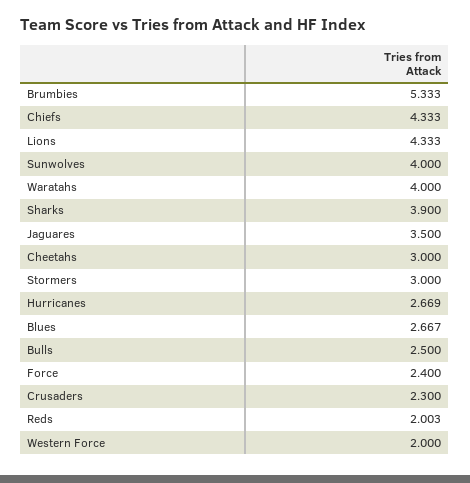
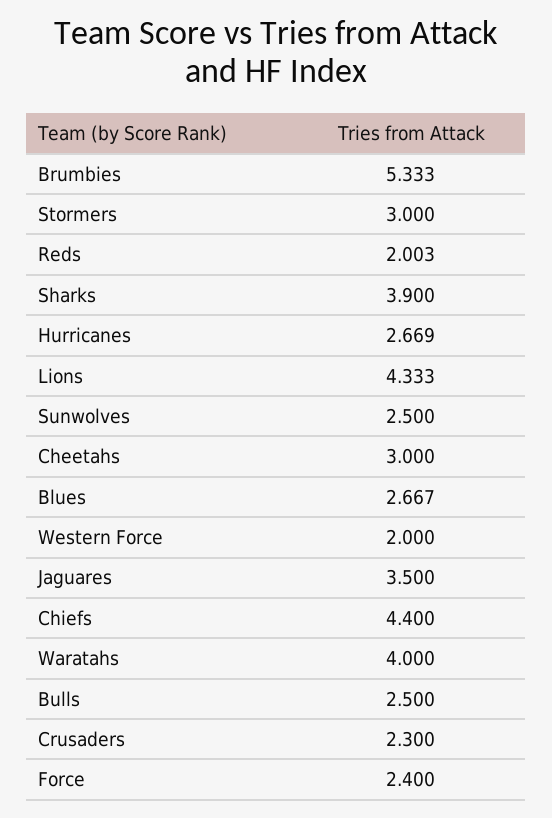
Chiefs: 4.333 -> 4.4
Sunwolves: 4 -> 2.5

